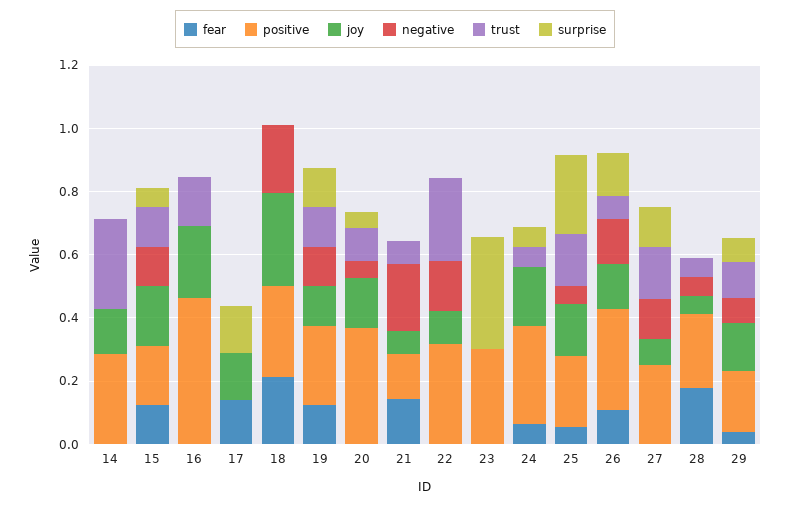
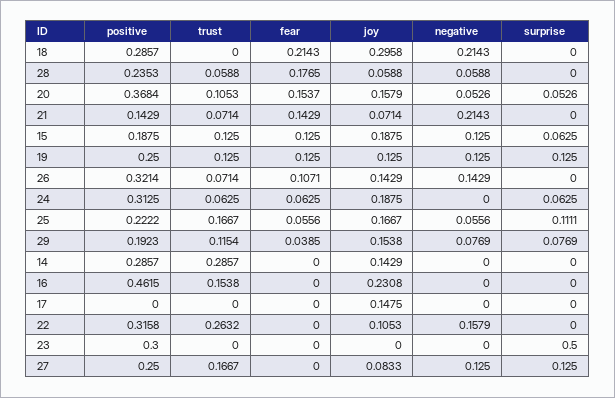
fear, 17: 0.15 -> 0
surprise, 17: 0.15 -> 0
fear, 20: 0 -> 0.1537
surprise, 23: 0.35 -> 0.5
surprise, 25: 0.25 -> 0.1111
surprise, 26: 0.15 -> 0

